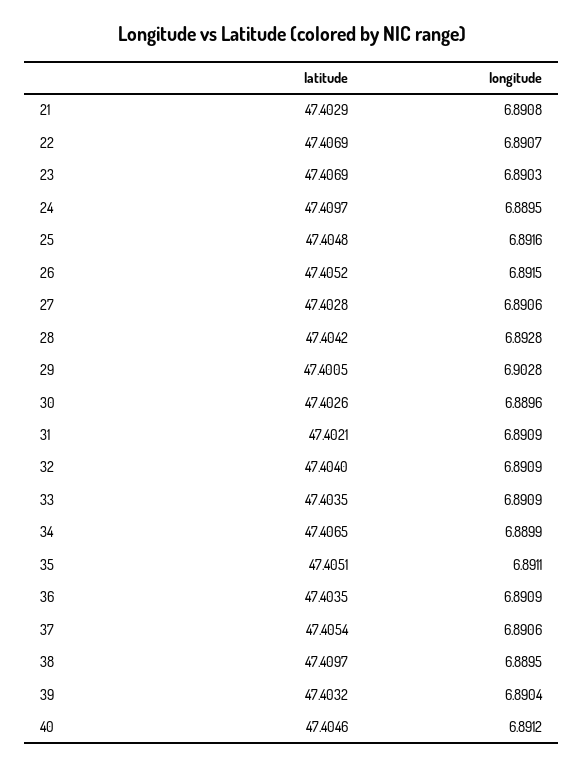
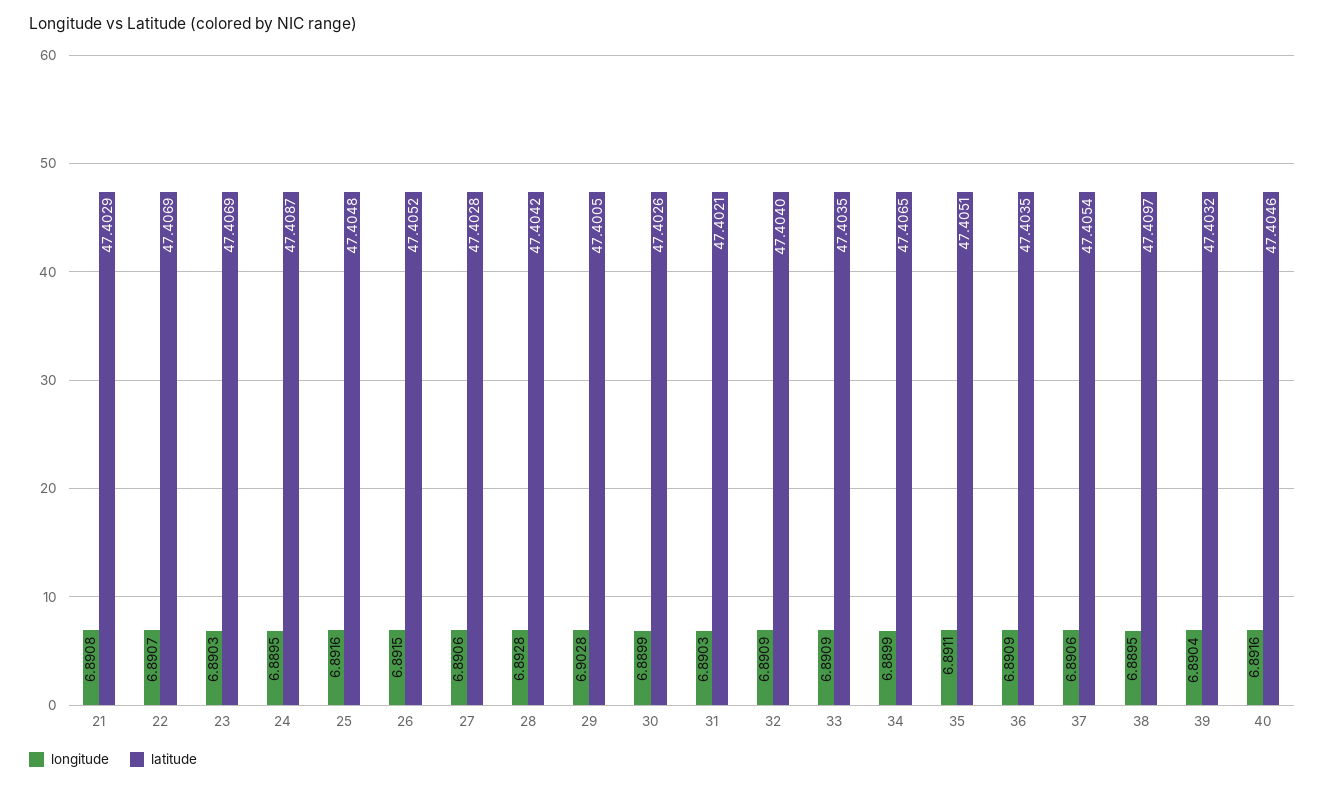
latitude, 24: 47.4097 -> 47.4087
longitude, 30: 6.8896 -> 6.8899
longitude, 31: 6.8909 -> 6.8903
longitude, 40: 6.8912 -> 6.8916

